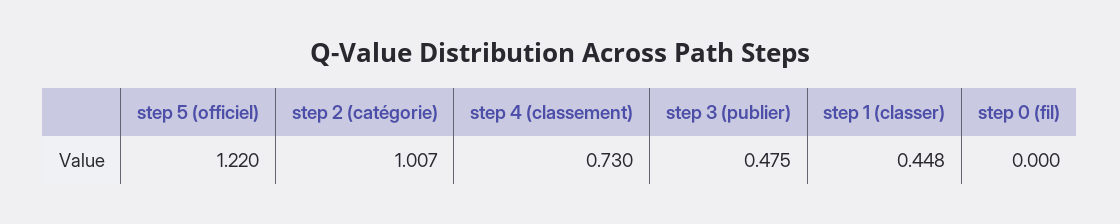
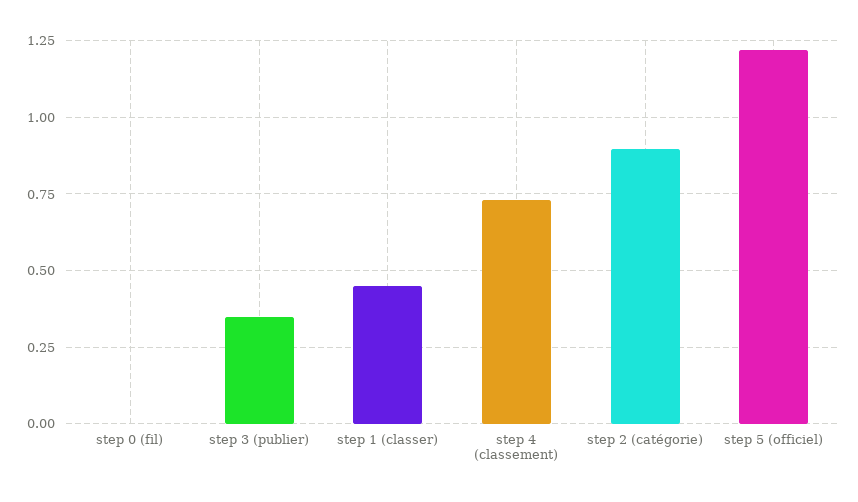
step 2 (catégorie): 1.007 -> 0.9
step 3 (publier): 0.475 -> 0.35

